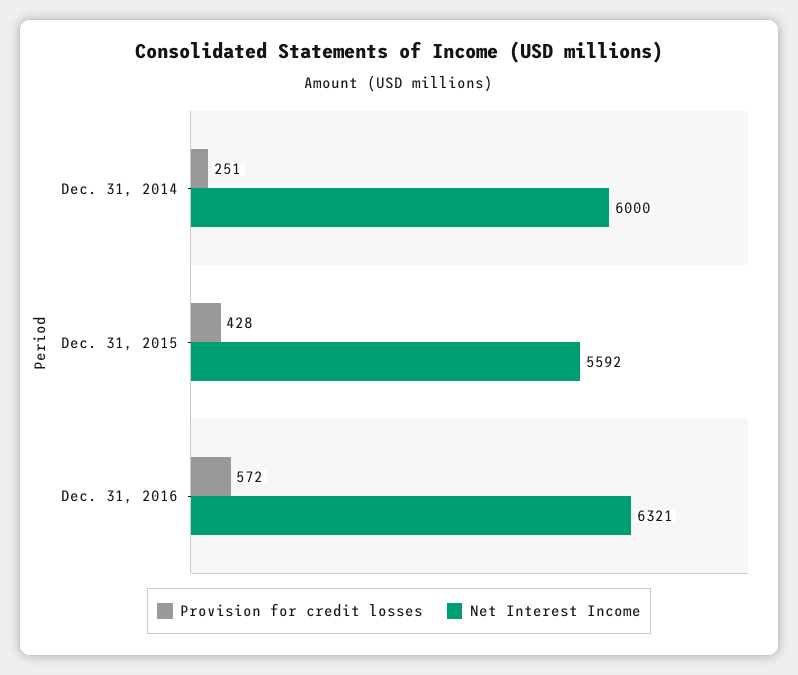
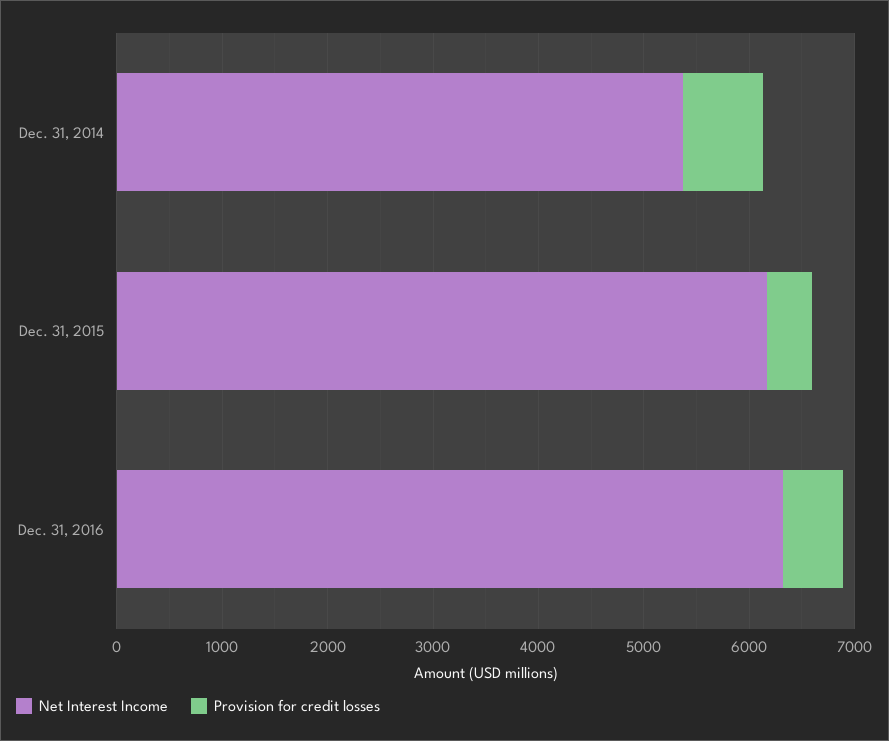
Provision for credit losses, Dec. 31, 2014: 251 -> 800
Net Interest Income, Dec. 31, 2014: 6000 -> 5400
Net Interest Income, Dec. 31, 2015: 5592 -> 6200

